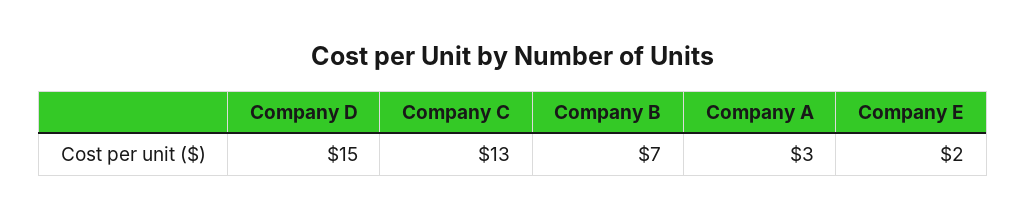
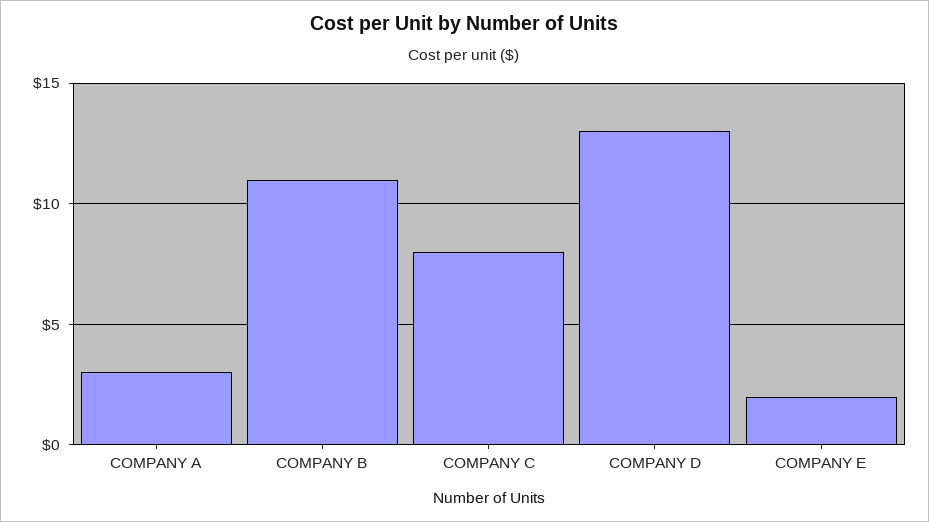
Company D: 15 -> 13
Company C: 13 -> 8
Company B: 7 -> 11

